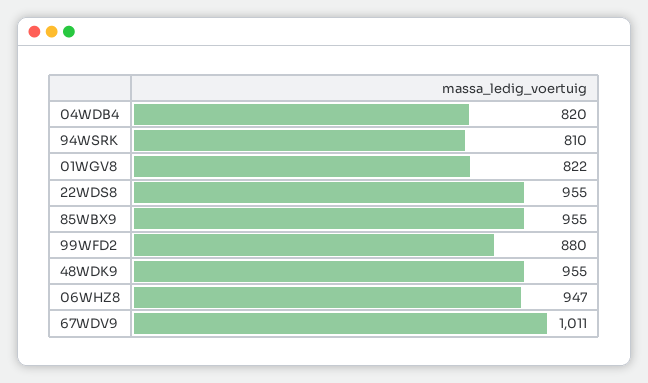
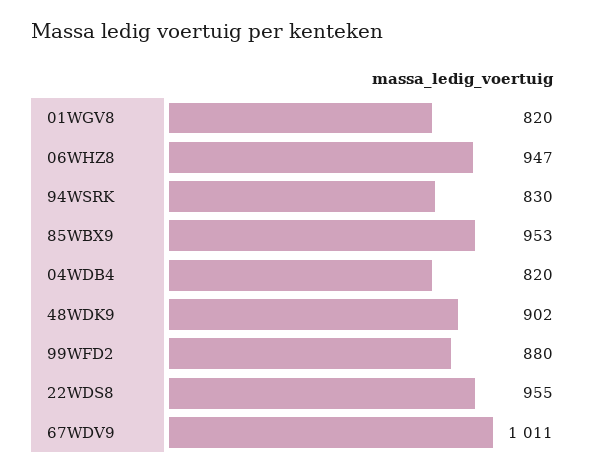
94WSRK: 810 -> 830
01WGV8: 822 -> 820
85WBX9: 955 -> 953
48WDK9: 955 -> 902

